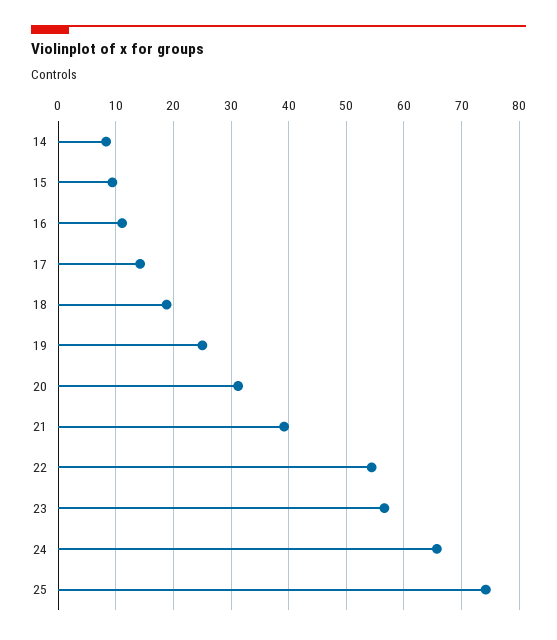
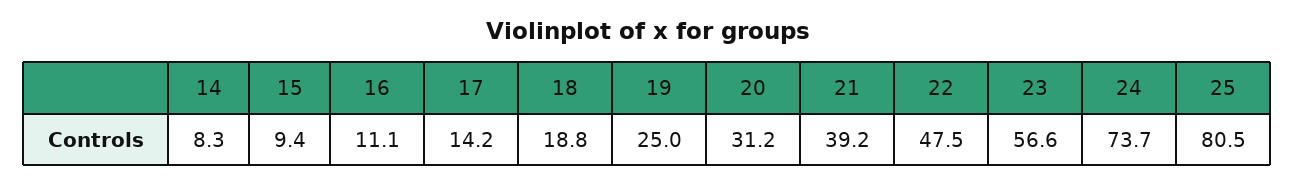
22: 54 -> 47.5
24: 66 -> 73.7
25: 74 -> 80.5

